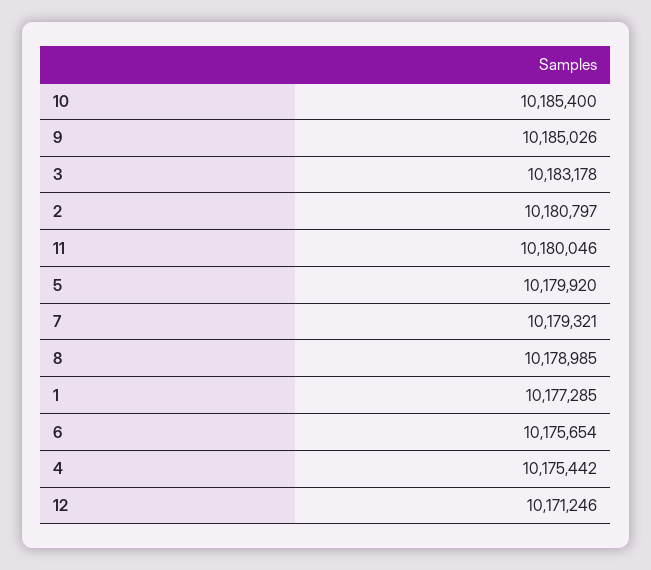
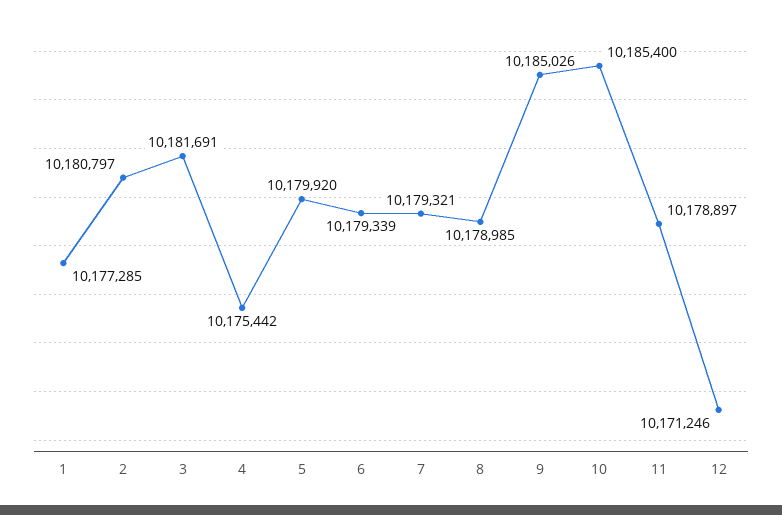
3: 10183178 -> 10181691
11: 10180046 -> 10178897
6: 10175654 -> 10179339

